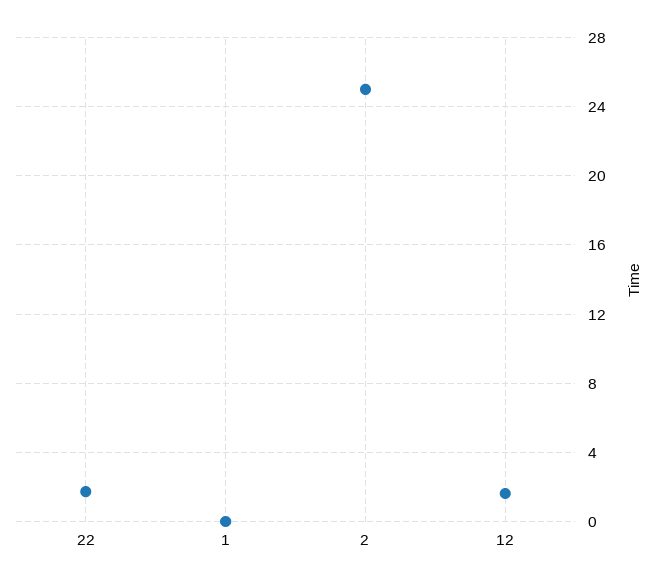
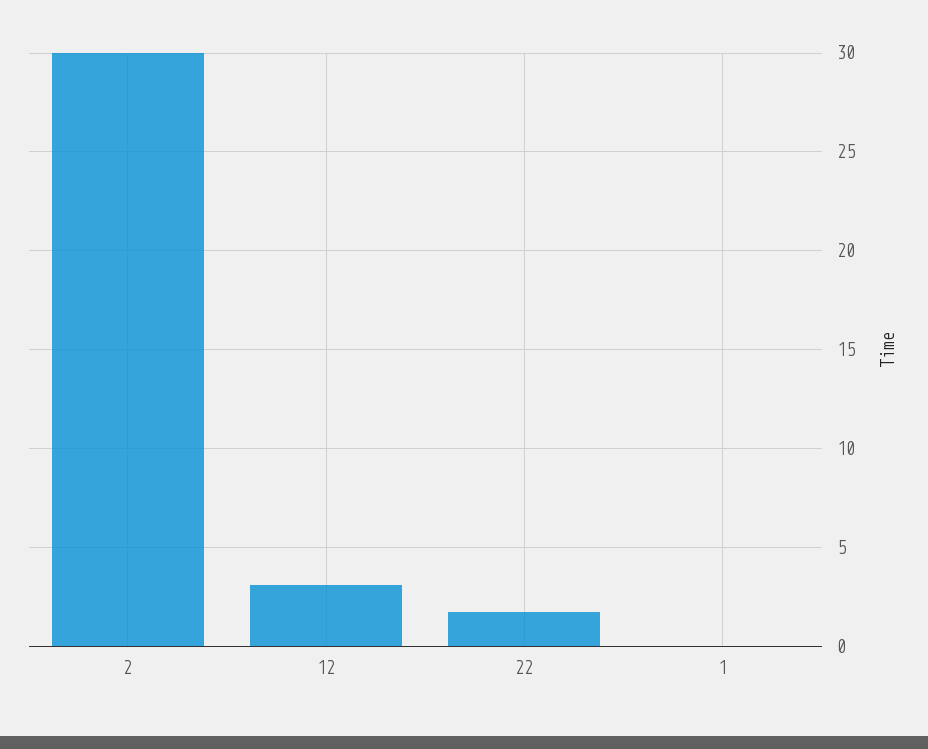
2: 25 -> 30
12: 1.5 -> 3

